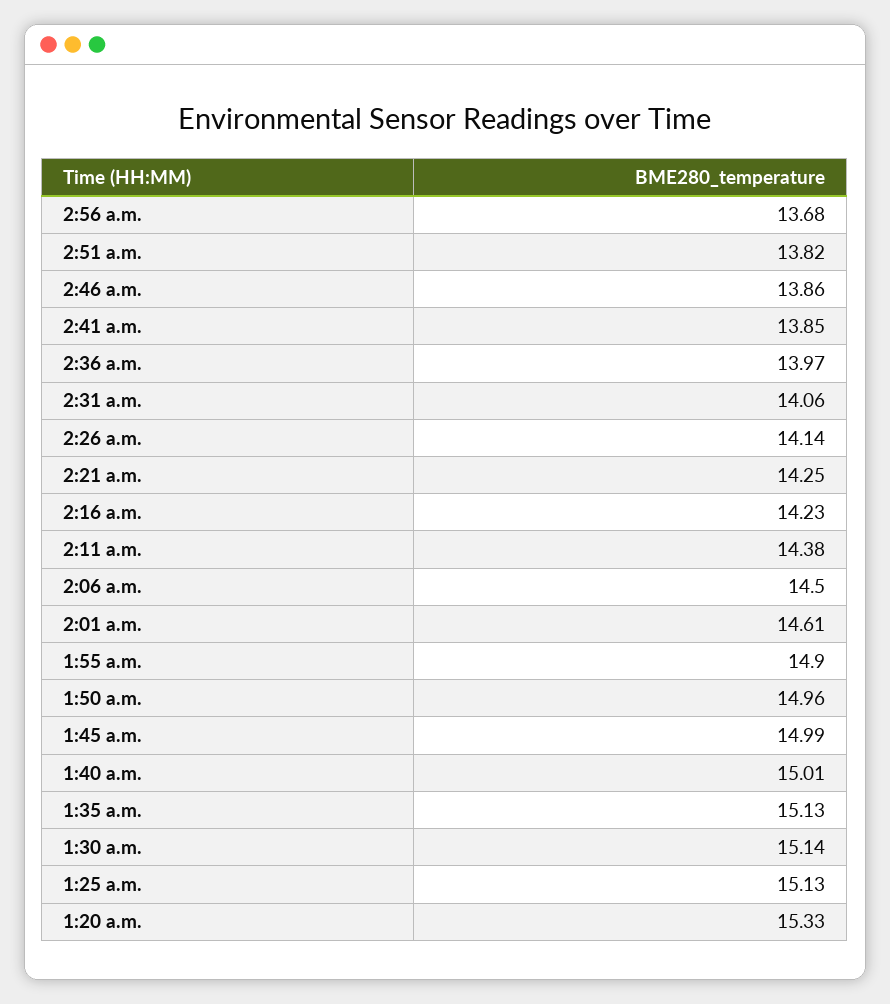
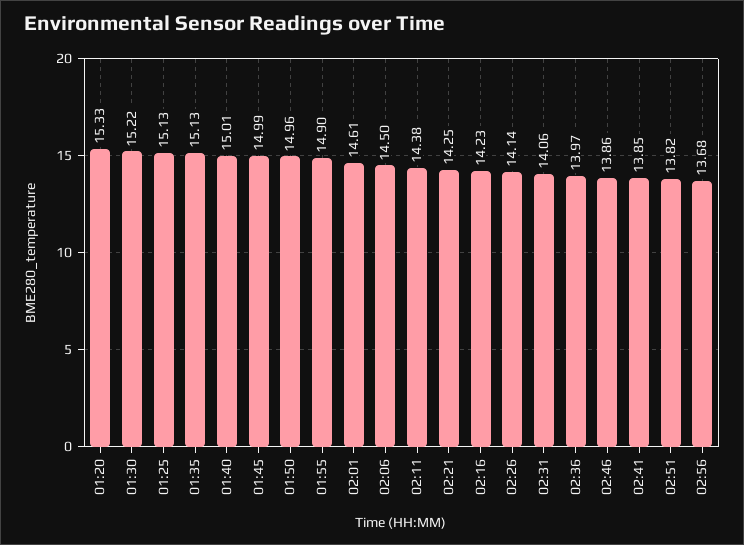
1:30 a.m.: 15.14 -> 15.22

